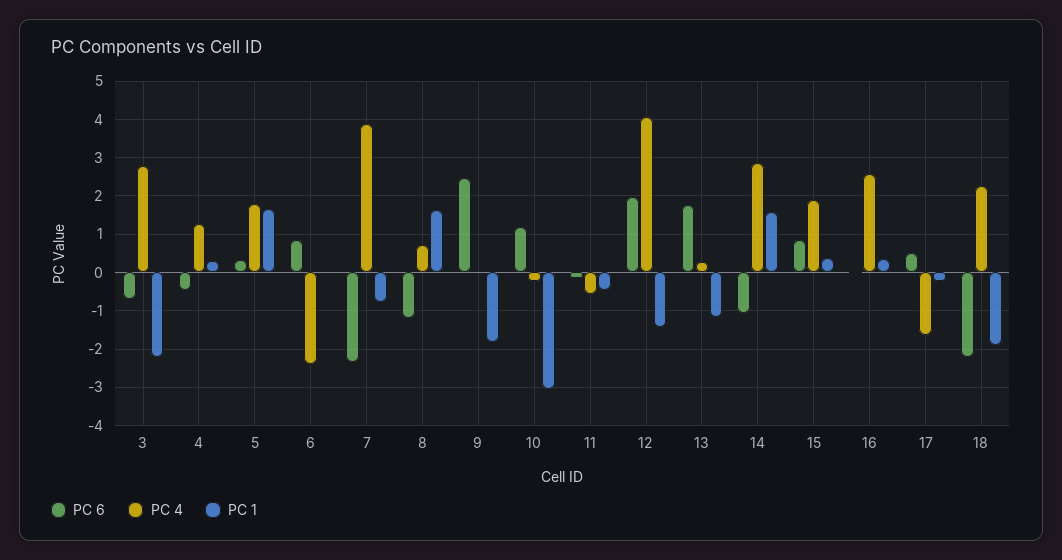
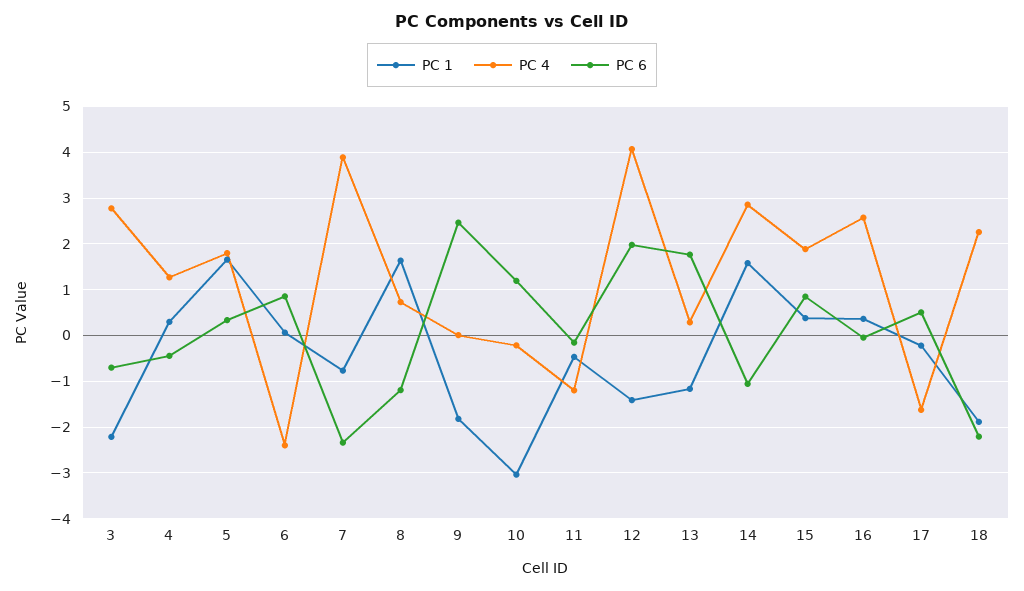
PC 4, 11: -0.6 -> -1.2

